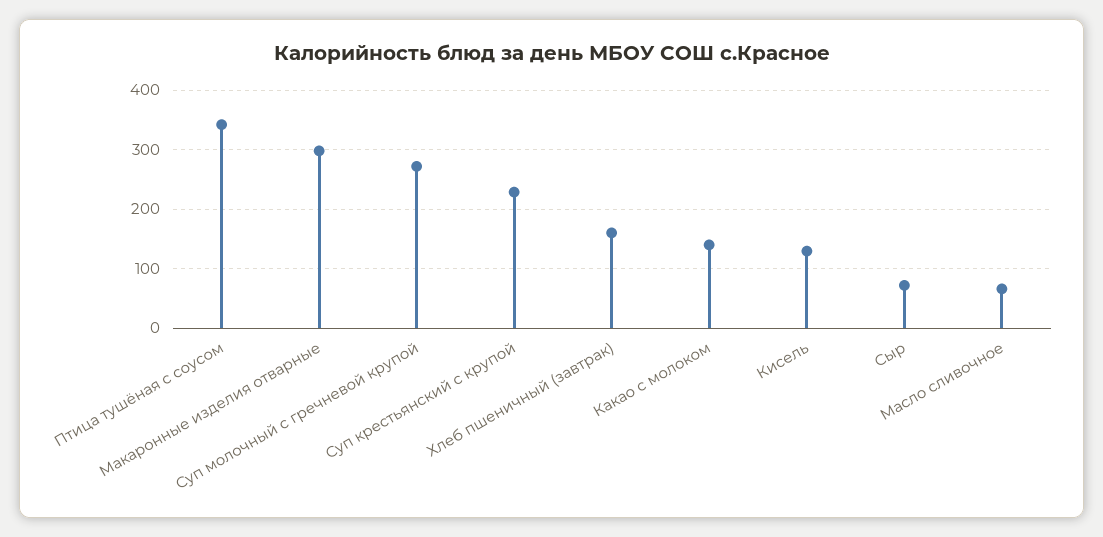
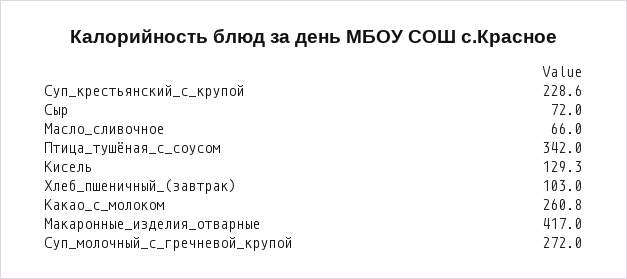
Макаронные изделия отварные: 300 -> 417
Хлеб пшеничный (завтрак): 160 -> 103
Какао с молоком: 140 -> 260.8

